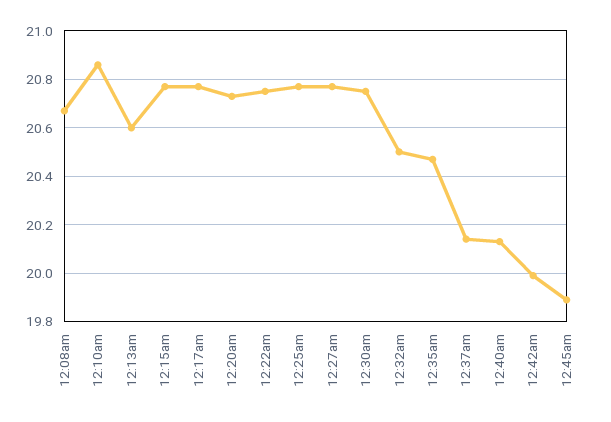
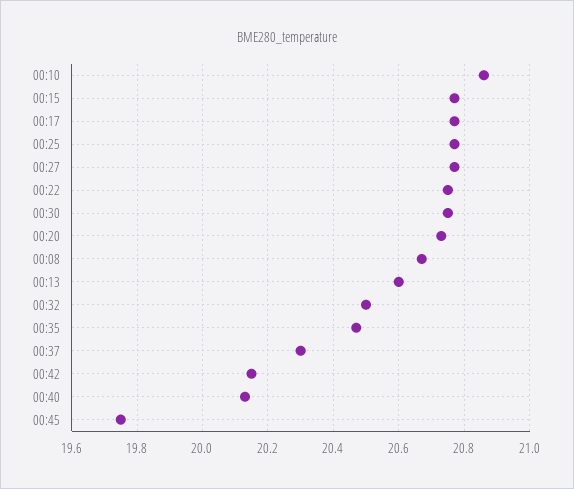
12:37am: 20.15 -> 20.3
12:42am: 20 -> 20.15
12:45am: 19.9 -> 19.75

